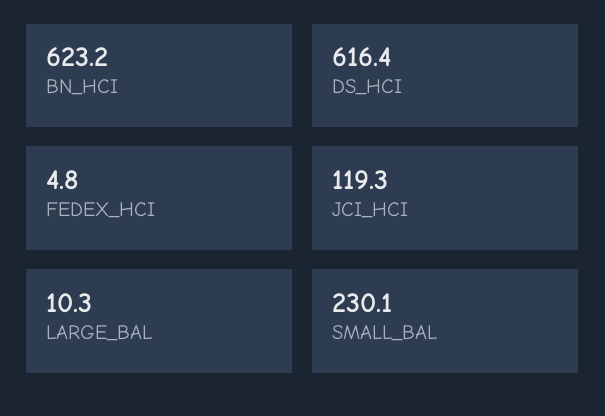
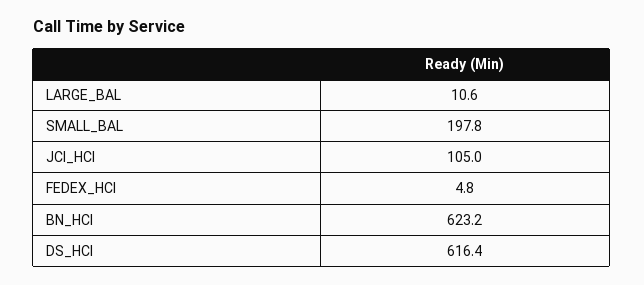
JCI_HCI: 119.3 -> 105
LARGE_BAL: 10.3 -> 10.6
SMALL_BAL: 230.1 -> 197.8

